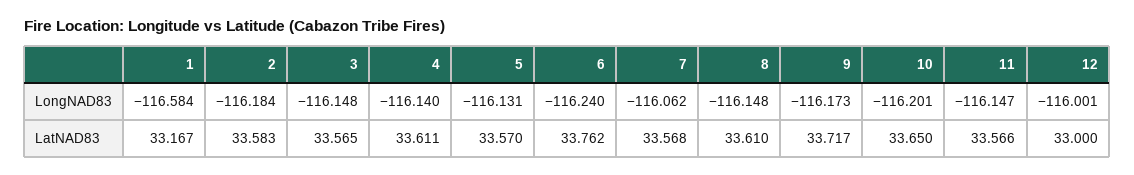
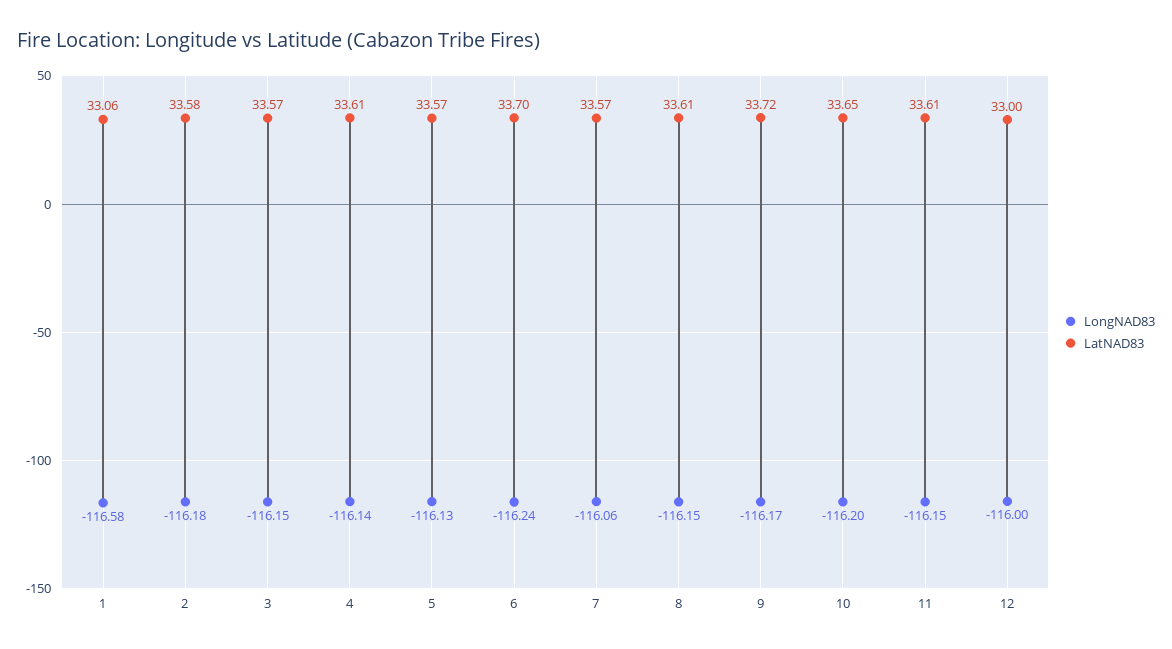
LatNAD83, 1: 33.167 -> 33.06
LatNAD83, 6: 33.762 -> 33.7
LatNAD83, 11: 33.566 -> 33.61

